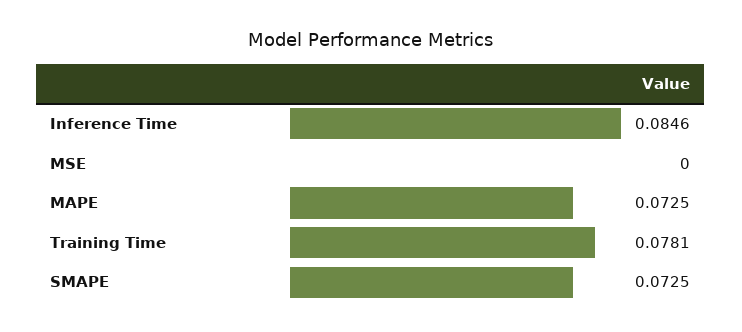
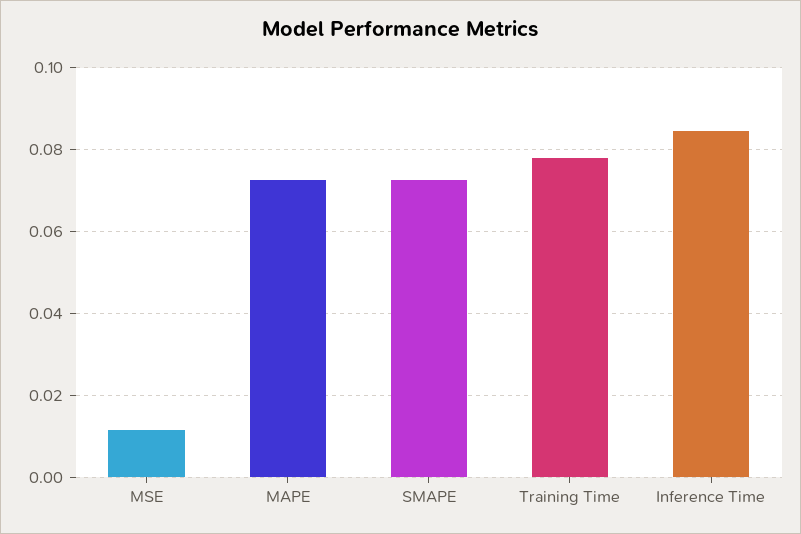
MSE: 0 -> 0.012

